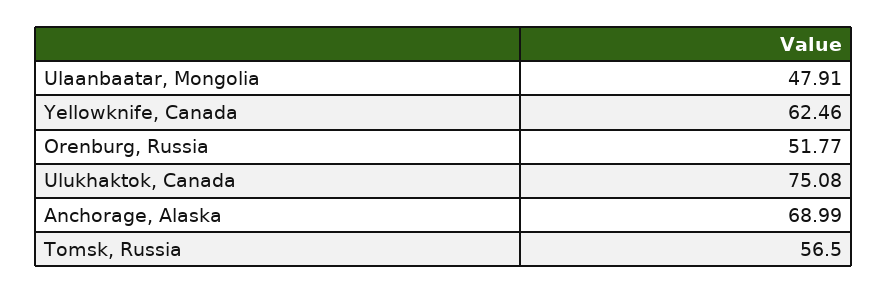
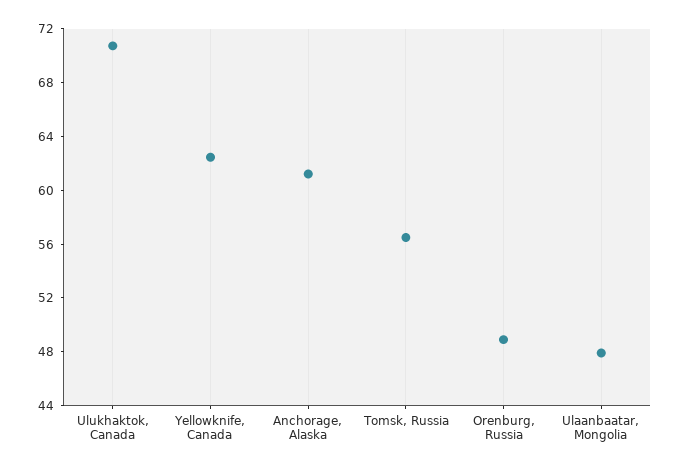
Orenburg, Russia: 51.77 -> 49
Ulukhaktok, Canada: 75.08 -> 71
Anchorage, Alaska: 68.99 -> 61

